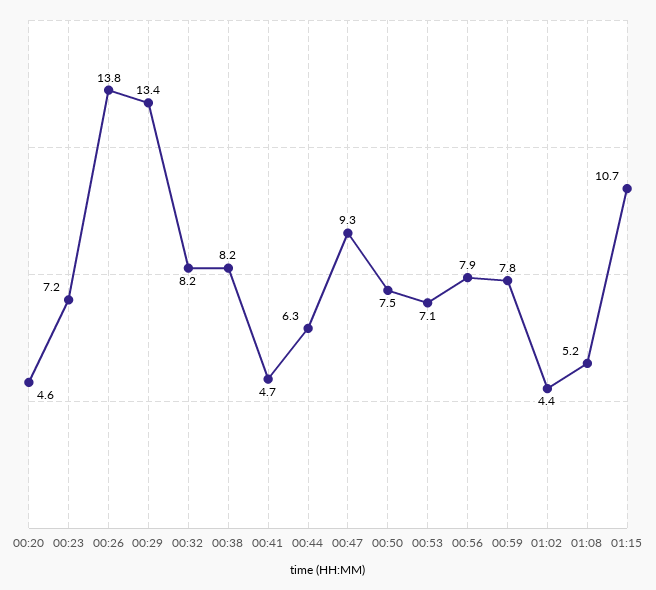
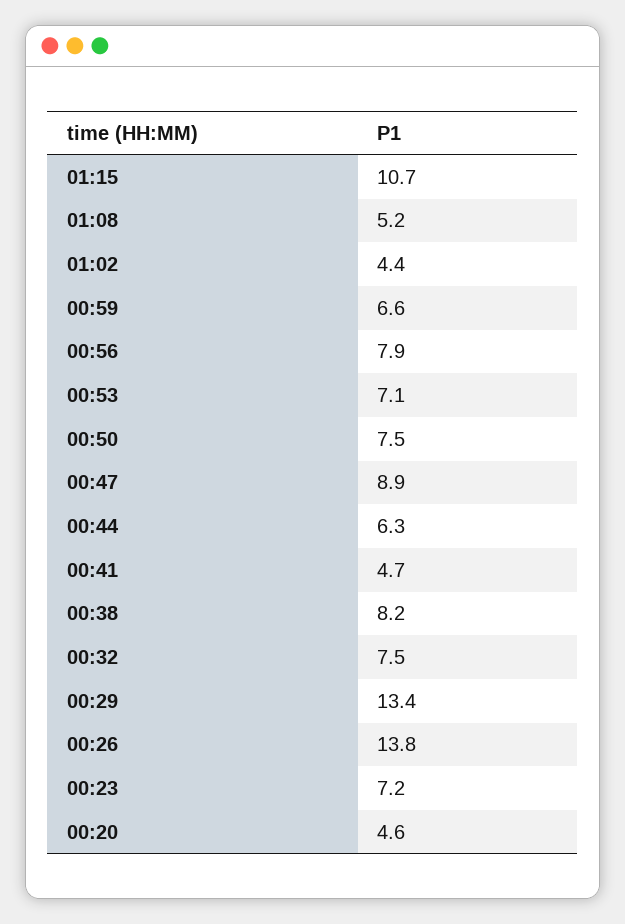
00:32: 8.2 -> 7.5
00:47: 9.3 -> 8.9
00:59: 7.8 -> 6.6

